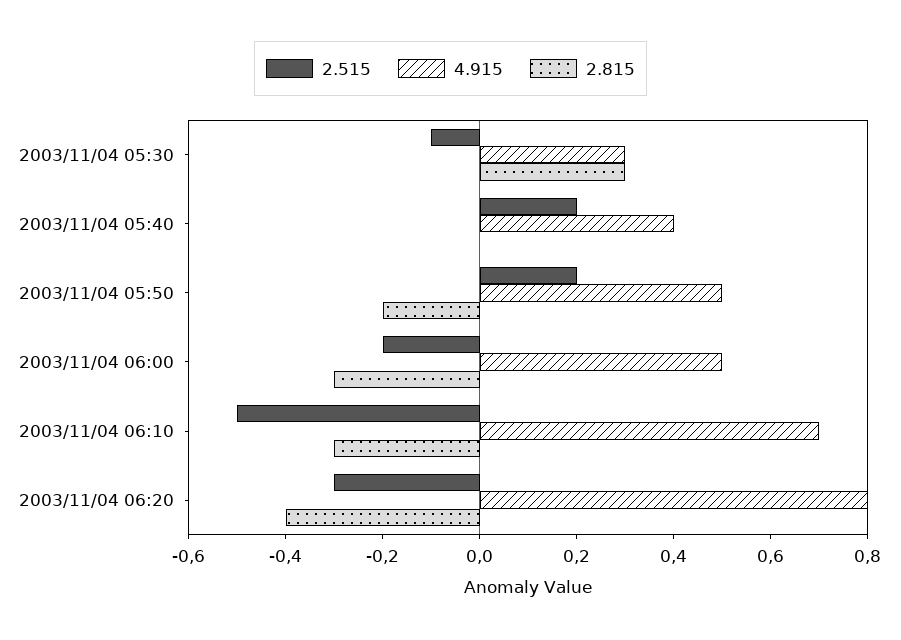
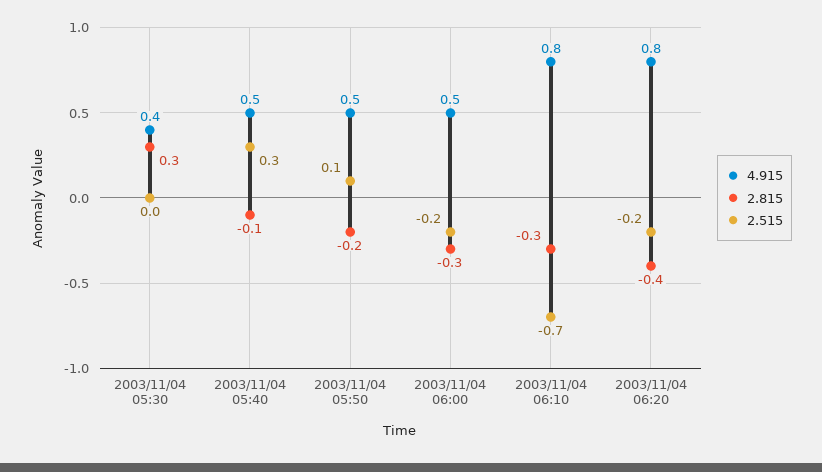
2.515, 2003/11/04 05:30: -0.1 -> 0
4.915, 2003/11/04 05:30: 0.3 -> 0.4
2.515, 2003/11/04 05:40: 0.2 -> 0.3
4.915, 2003/11/04 05:40: 0.4 -> 0.5
2.815, 2003/11/04 05:40: 0 -> -0.1
2.515, 2003/11/04 05:50: 0.2 -> 0.1
2.515, 2003/11/04 06:10: -0.5 -> -0.7
4.915, 2003/11/04 06:10: 0.7 -> 0.8
2.515, 2003/11/04 06:20: -0.3 -> -0.2

